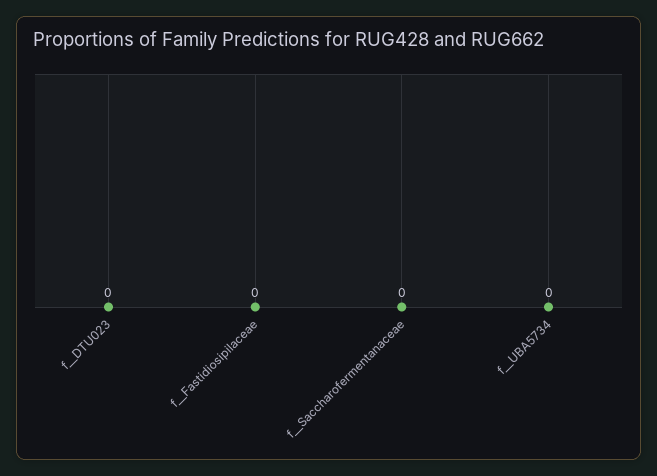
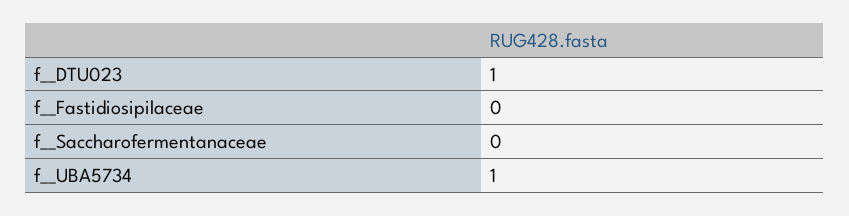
f__DTU023: 0 -> 1
f__UBA5734: 0 -> 1

